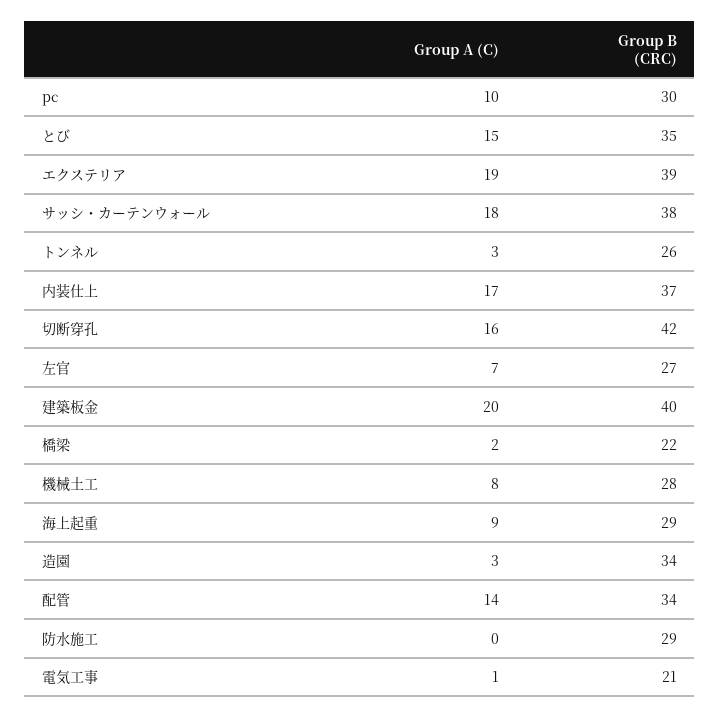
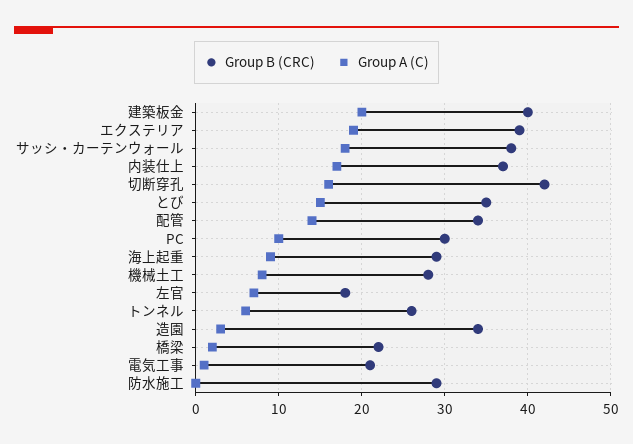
Group A (C), トンネル: 3 -> 6
Group B (CRC), 左官: 27 -> 18

